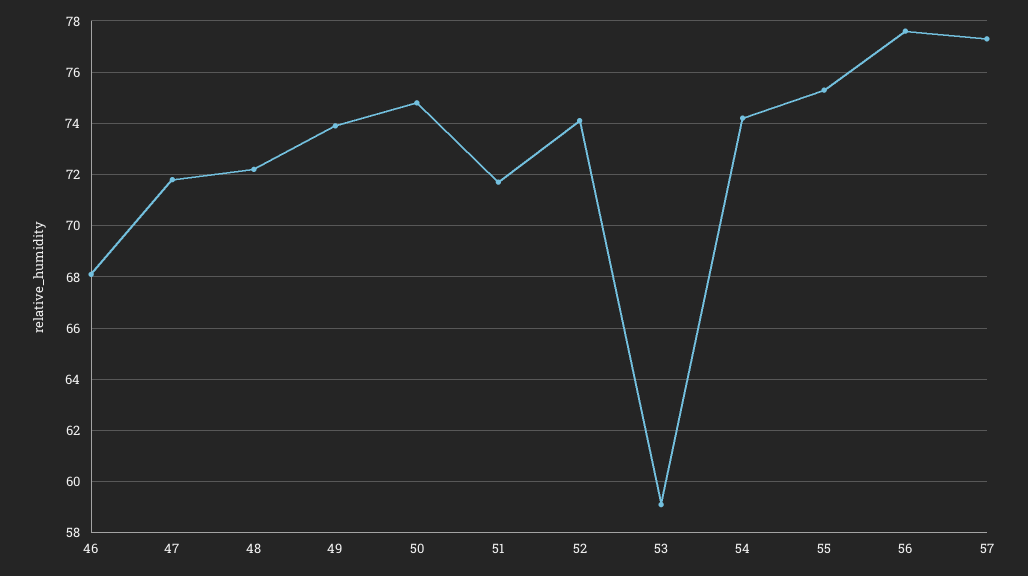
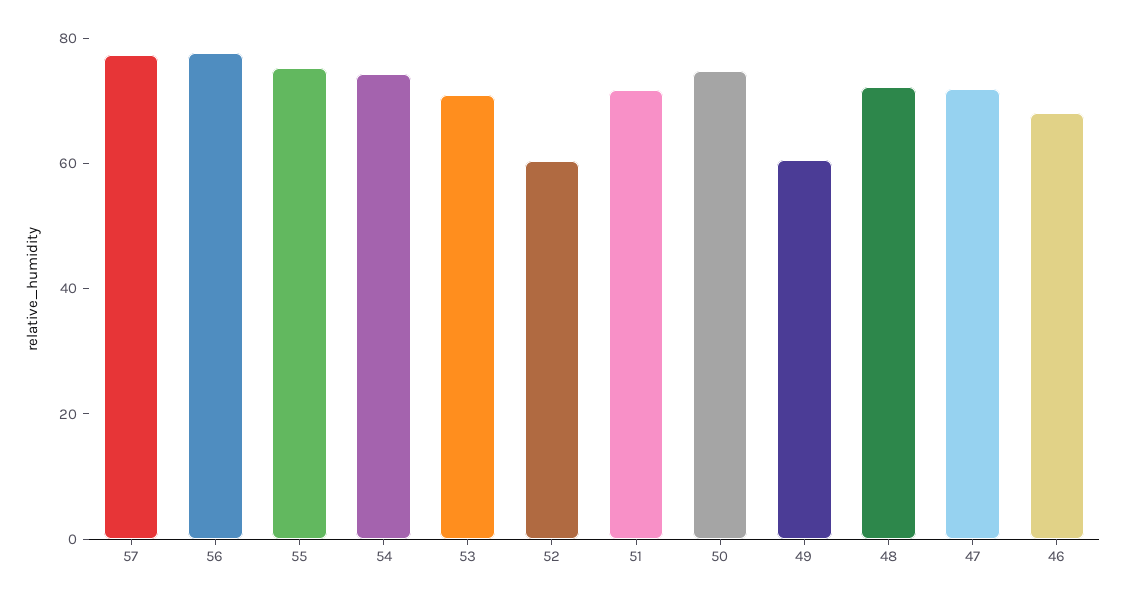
49: 74 -> 60
52: 74 -> 60
53: 59 -> 70

